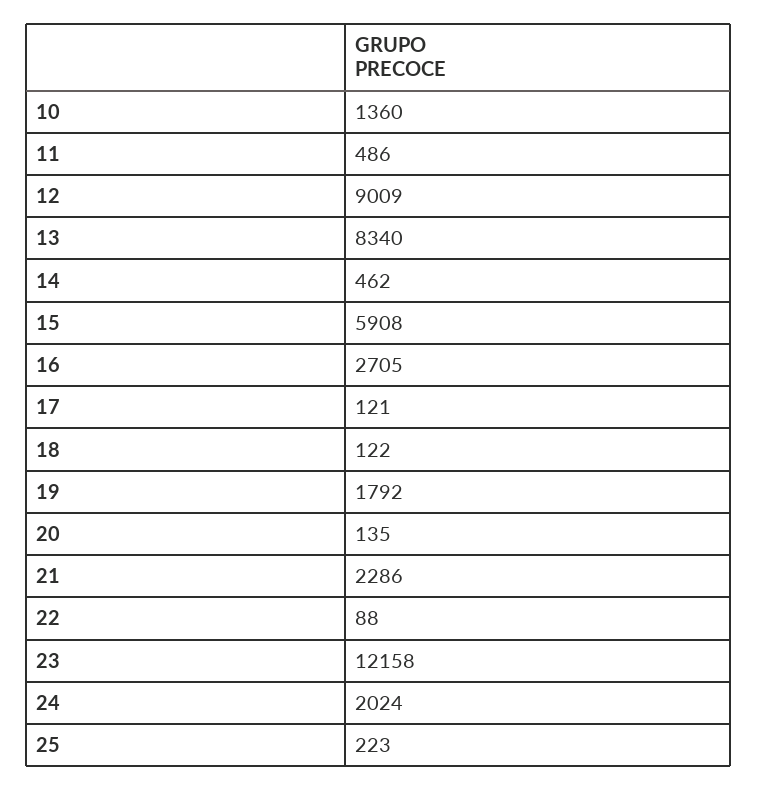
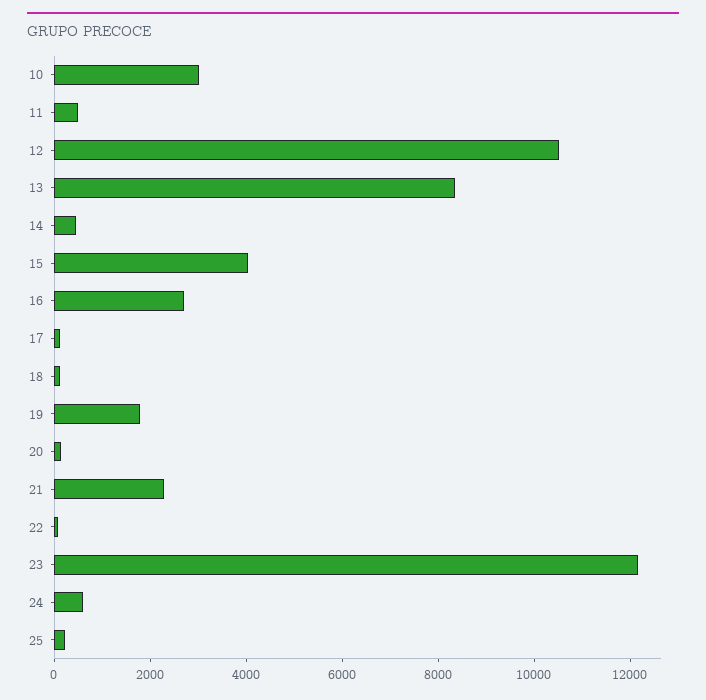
10: 1360 -> 3000
12: 9009 -> 10500
15: 5908 -> 4000
24: 2024 -> 500

